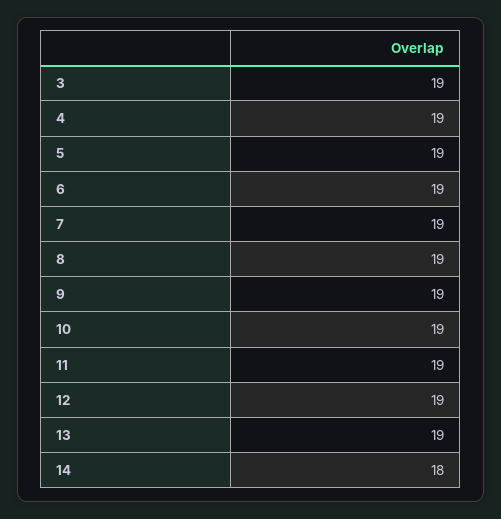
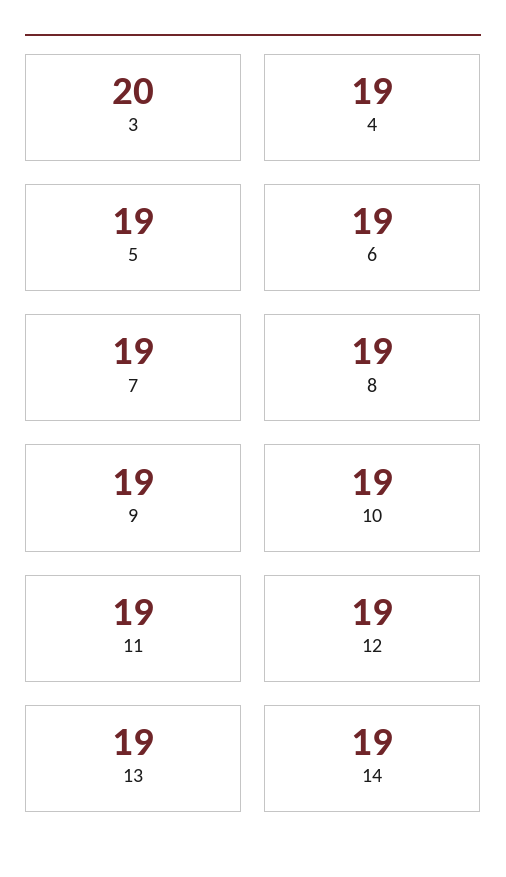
3: 19 -> 20
14: 18 -> 19

